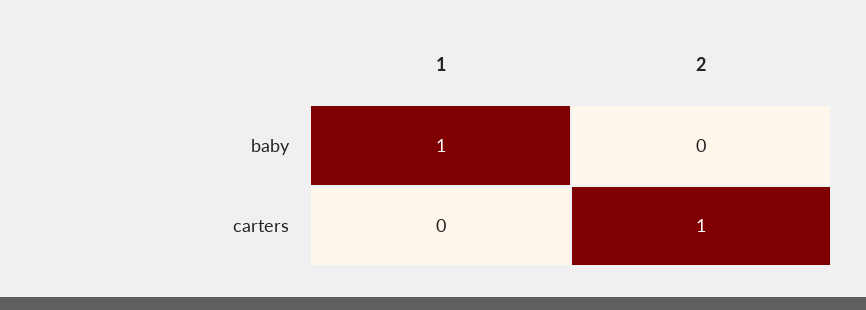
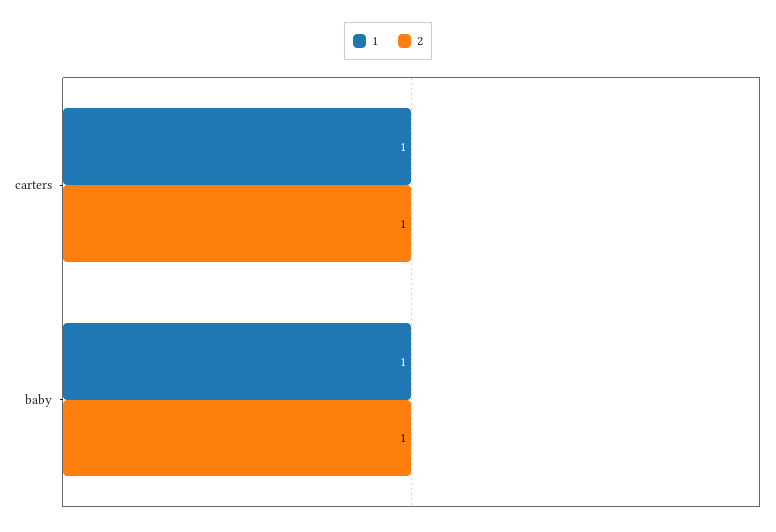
2, baby: 0 -> 1
1, carters: 0 -> 1

